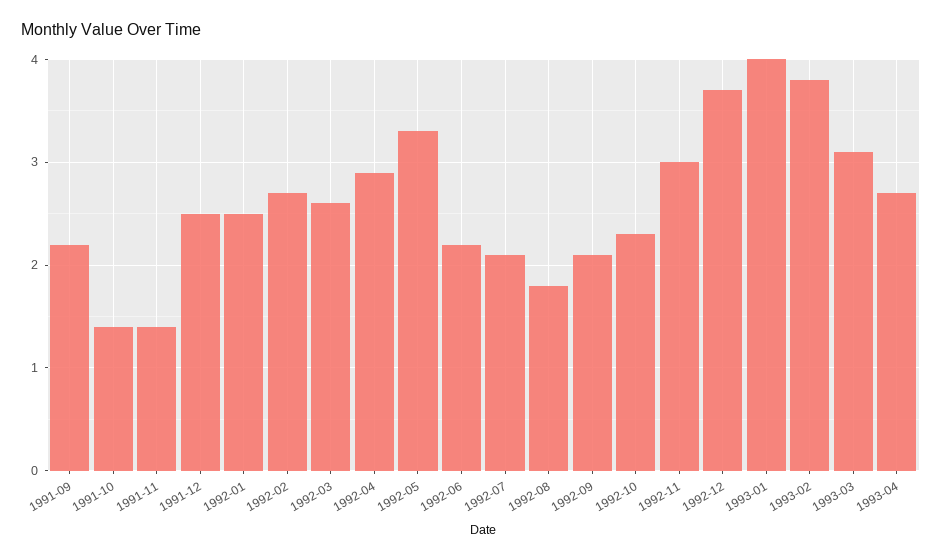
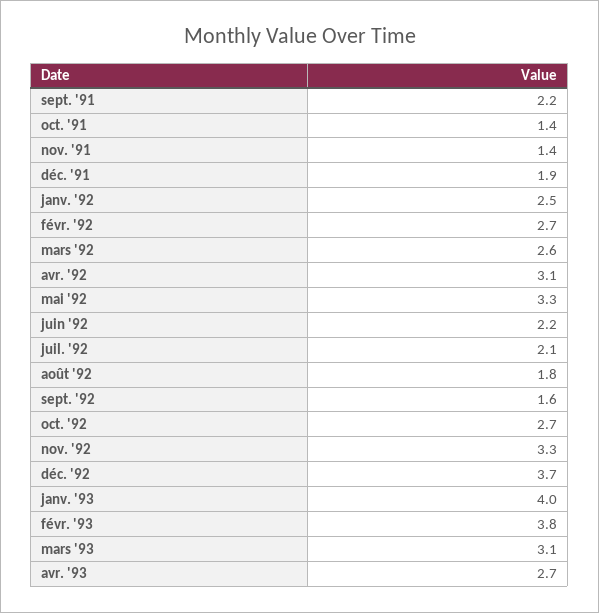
1991-12: 2.5 -> 1.9
1992-04: 2.9 -> 3.1
1992-09: 2.1 -> 1.6
1992-10: 2.3 -> 2.7
1992-11: 3 -> 3.3

